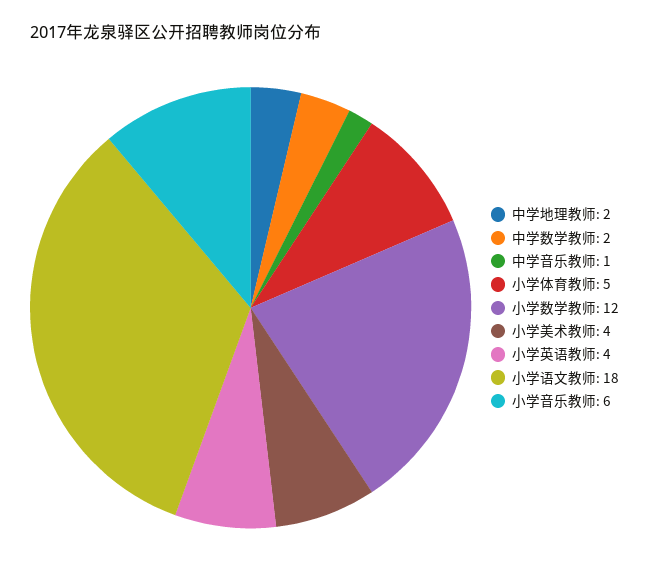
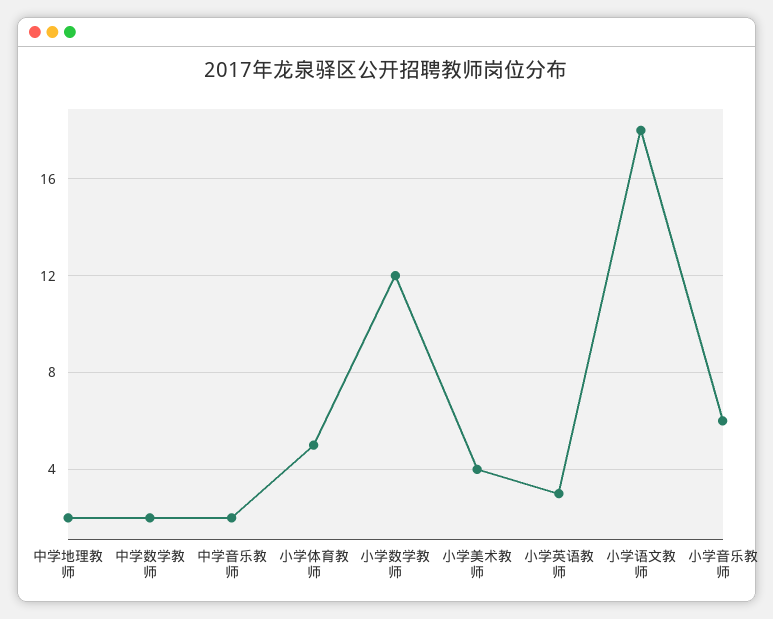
中学音乐教师: 1 -> 2
小学英语教师: 4 -> 3

